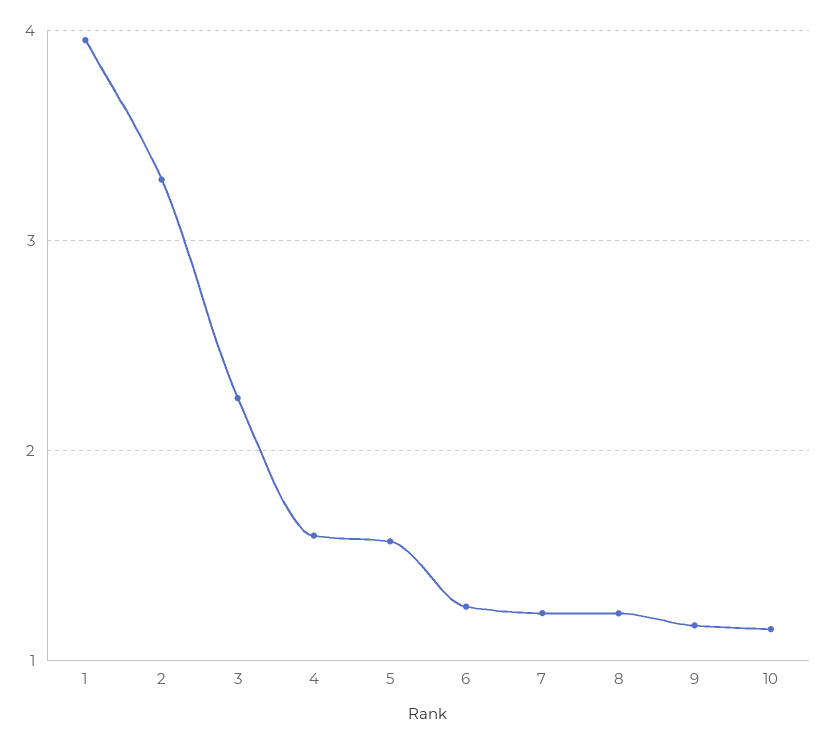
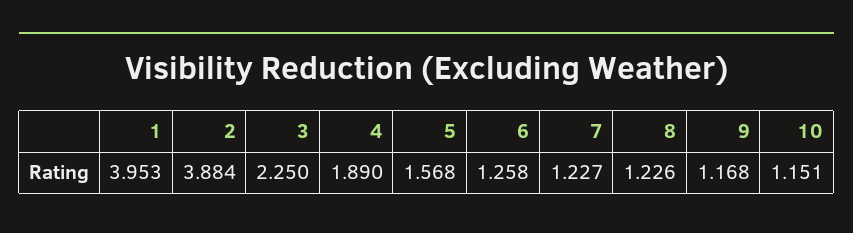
2: 3.3 -> 3.884
4: 1.6 -> 1.89

